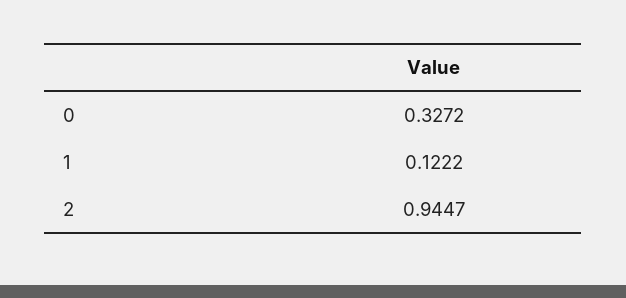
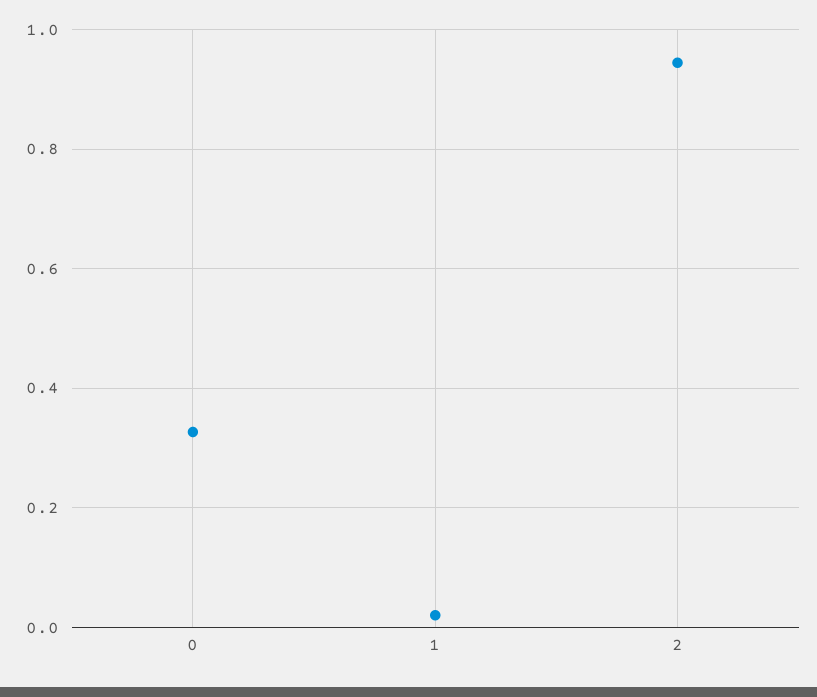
1: 0.1222 -> 0.02

